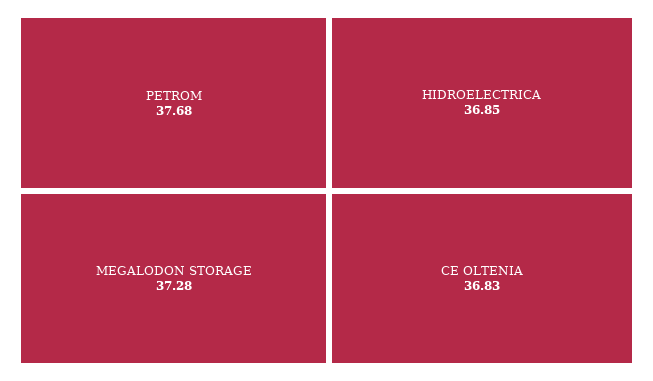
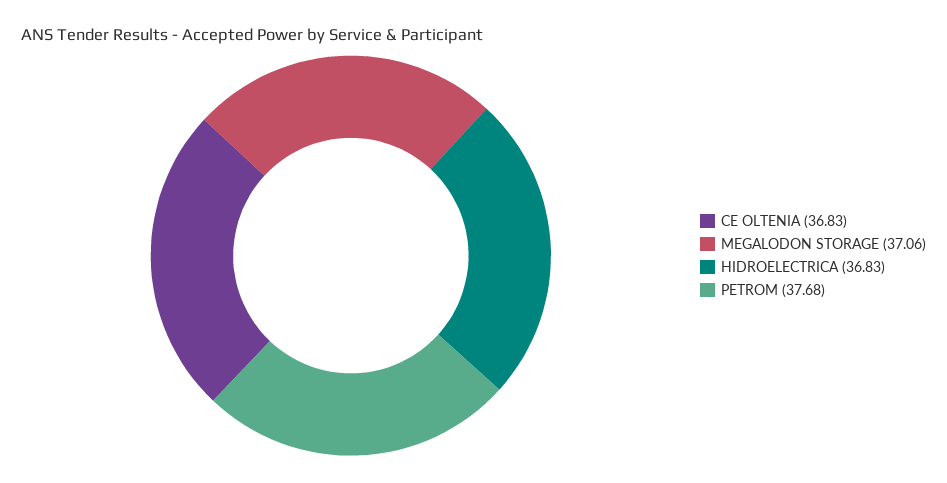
MEGALODON STORAGE: 37.28 -> 37.06
HIDROELECTRICA: 36.85 -> 36.83

